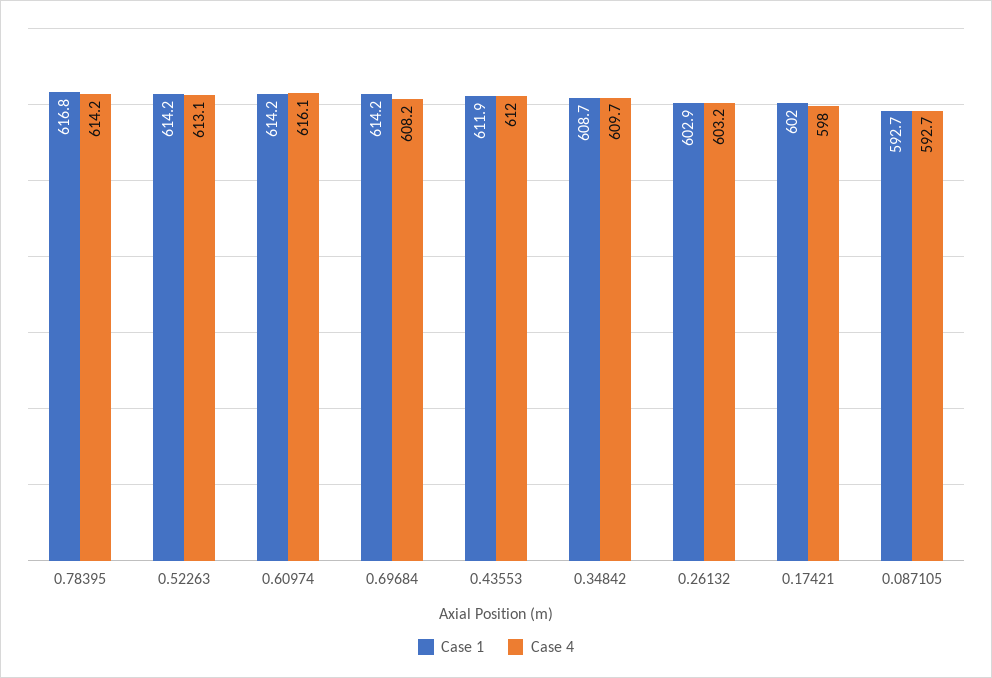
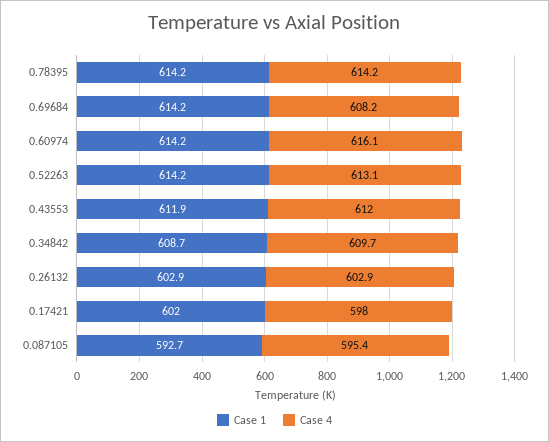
Case 1, 0.78395: 616.8 -> 614.2
Case 4, 0.26132: 603.2 -> 602.9
Case 4, 0.087105: 592.7 -> 595.4

